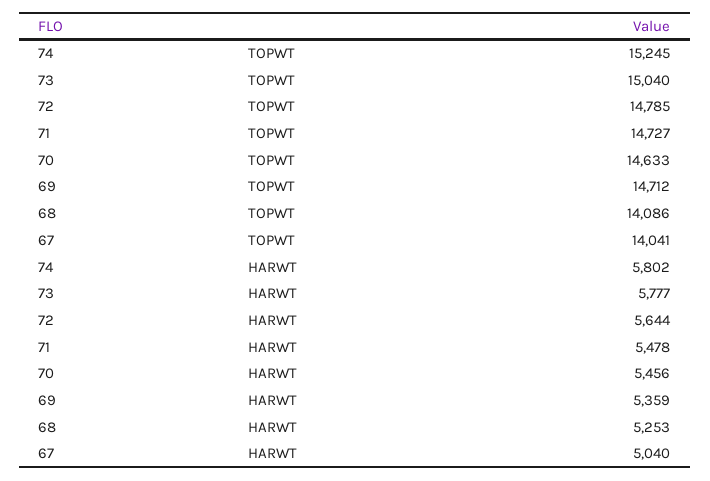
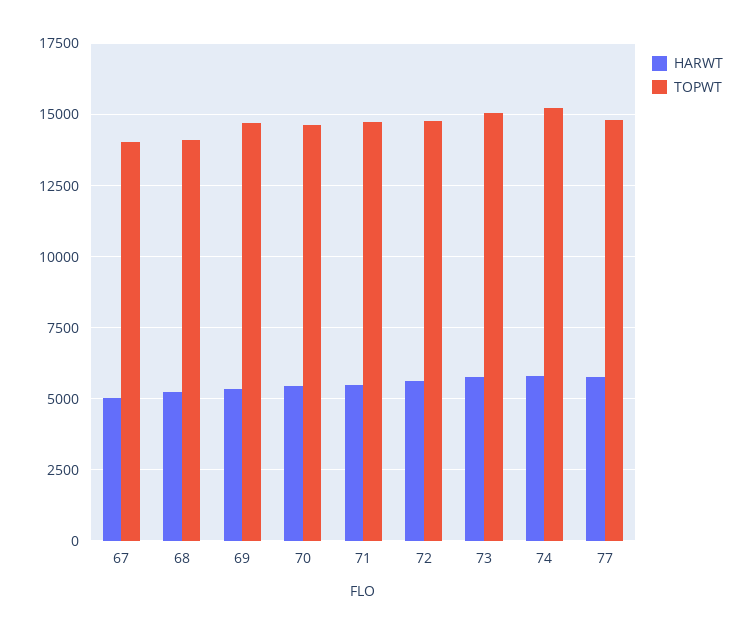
HARWT, 77: none -> 5750
TOPWT, 77: none -> 14750

